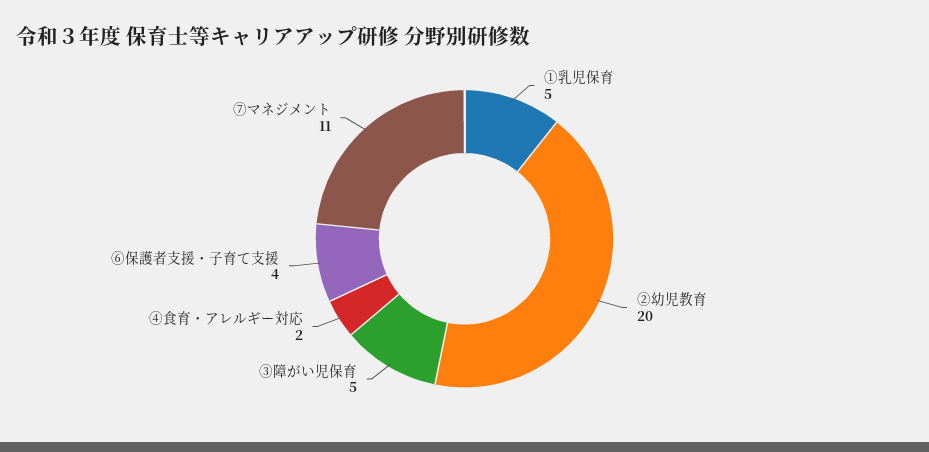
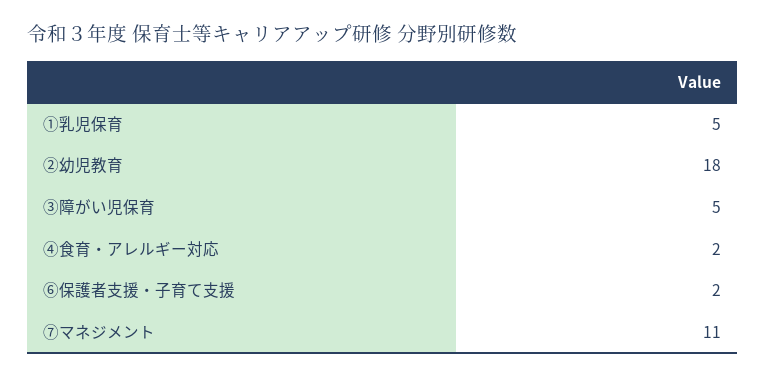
②幼児教育: 20 -> 18
⑥保護者支援・子育て支援: 4 -> 2

